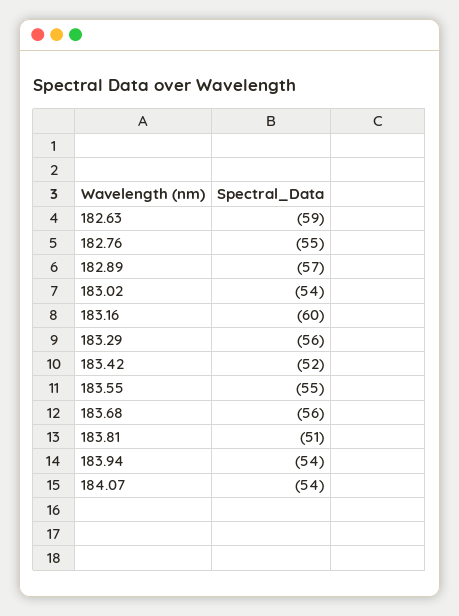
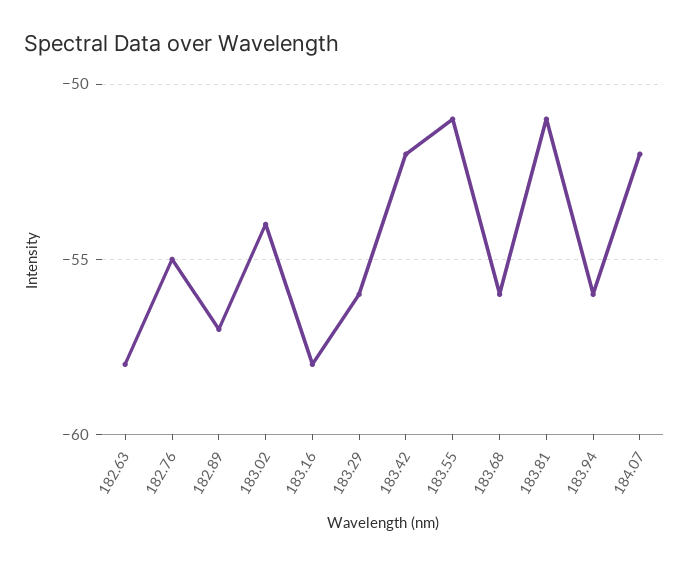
182.63: -59 -> -58
183.16: -60 -> -58
183.55: -55 -> -51
183.94: -54 -> -56
184.07: -54 -> -52

